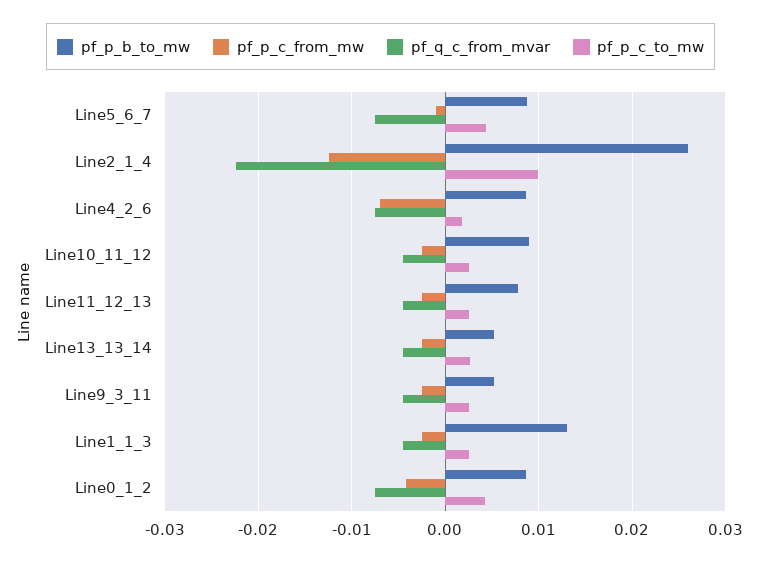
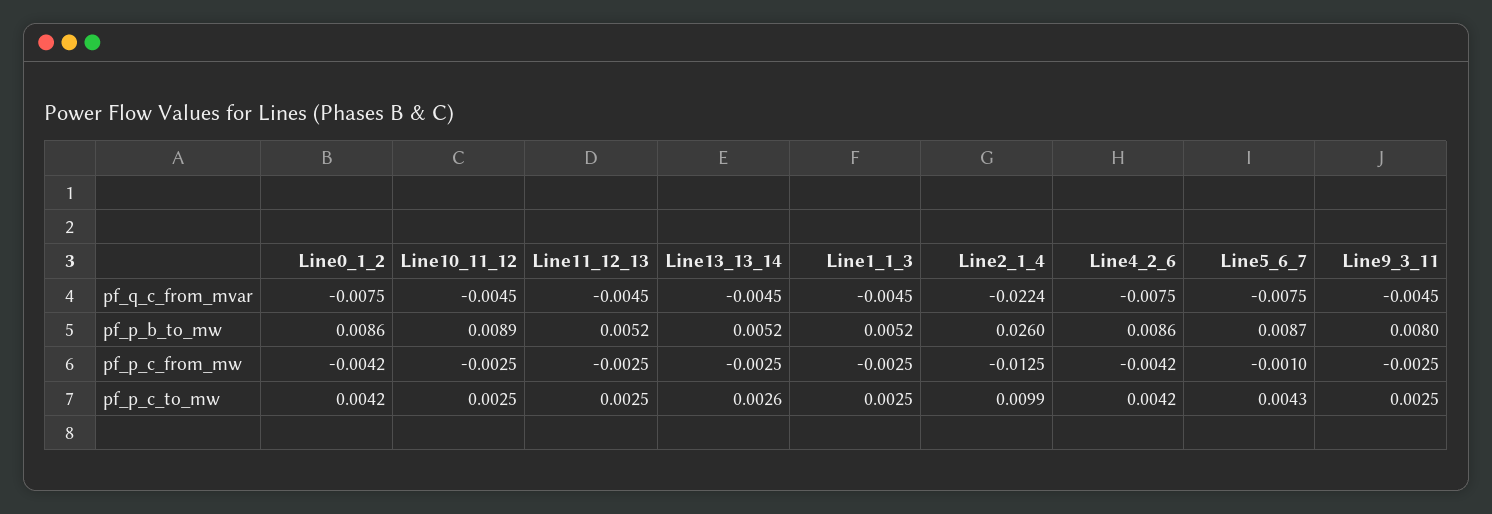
pf_p_c_from_mw, Line4_2_6: -0.007 -> -0.0042
pf_p_c_to_mw, Line4_2_6: 0.002 -> 0.0042
pf_p_b_to_mw, Line11_12_13: 0.008 -> 0.0052
pf_p_b_to_mw, Line9_3_11: 0.005 -> 0.008
pf_p_b_to_mw, Line1_1_3: 0.013 -> 0.0052

